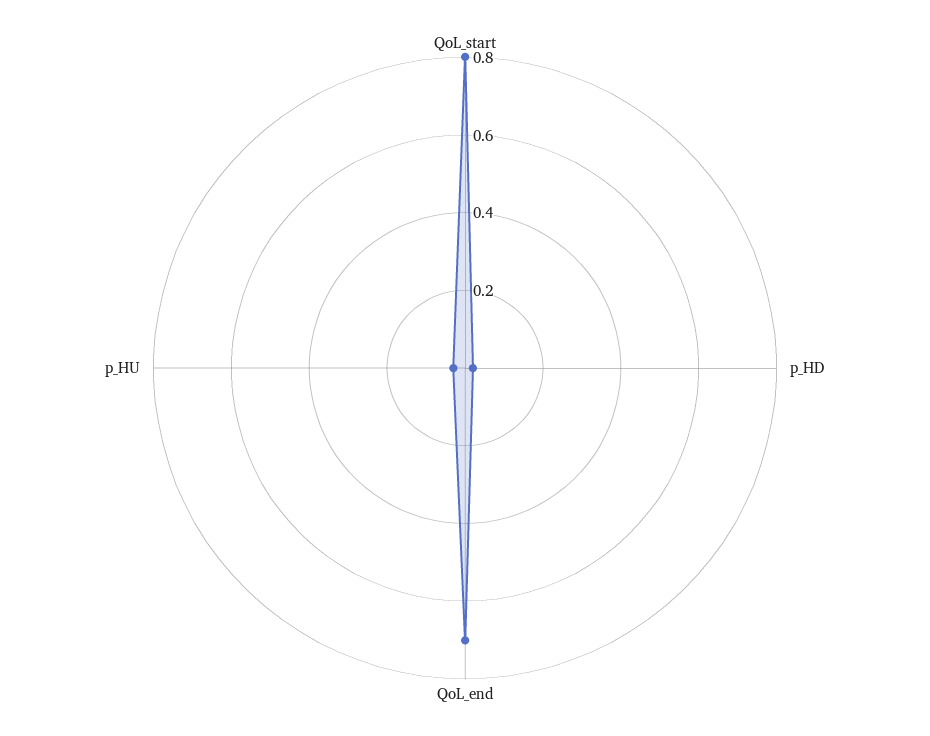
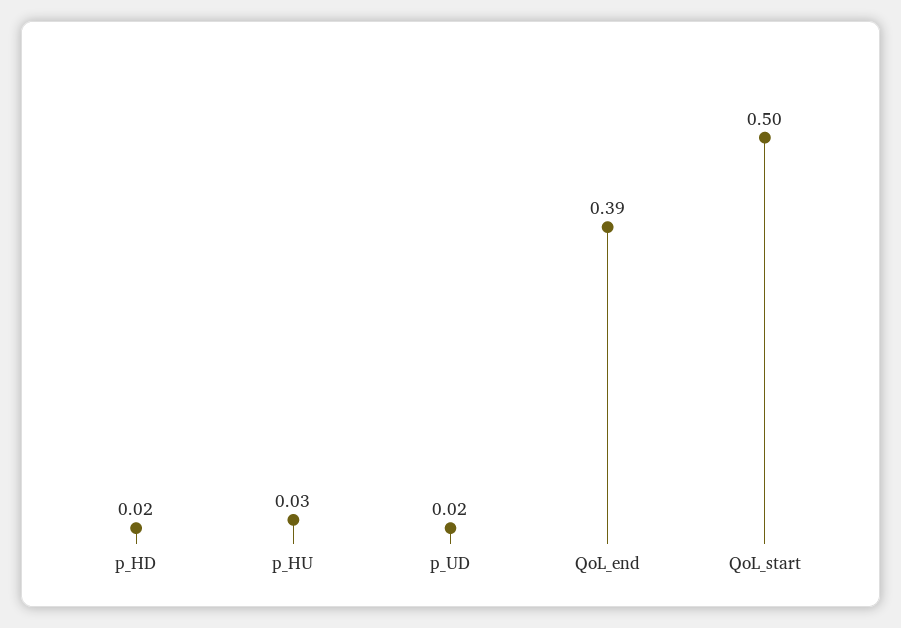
QoL_start: 0.8 -> 0.5
QoL_end: 0.7 -> 0.39
p_UD: none -> 0.02

